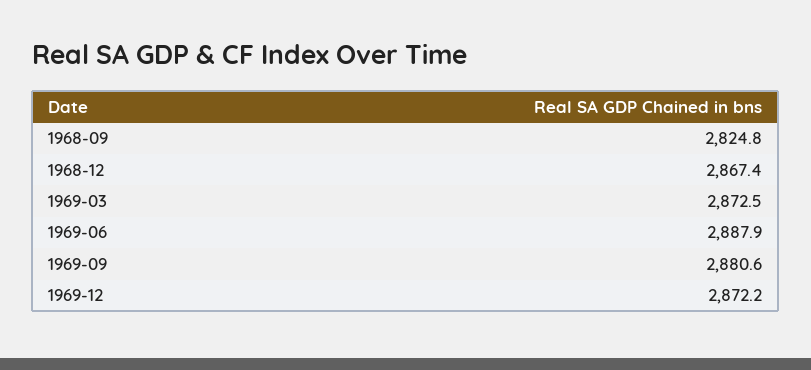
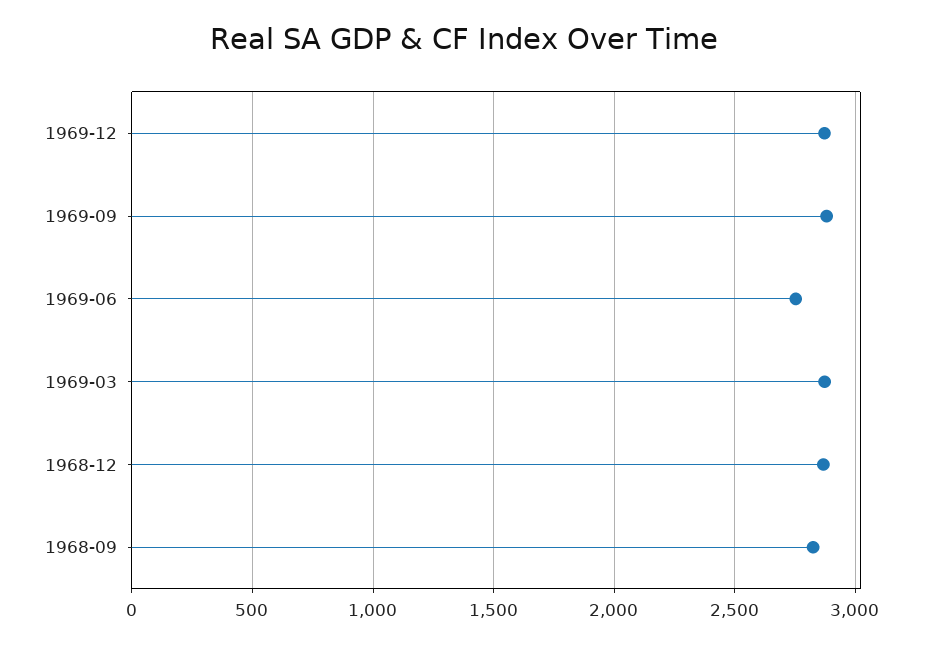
1969-06: 2887.9 -> 2750

